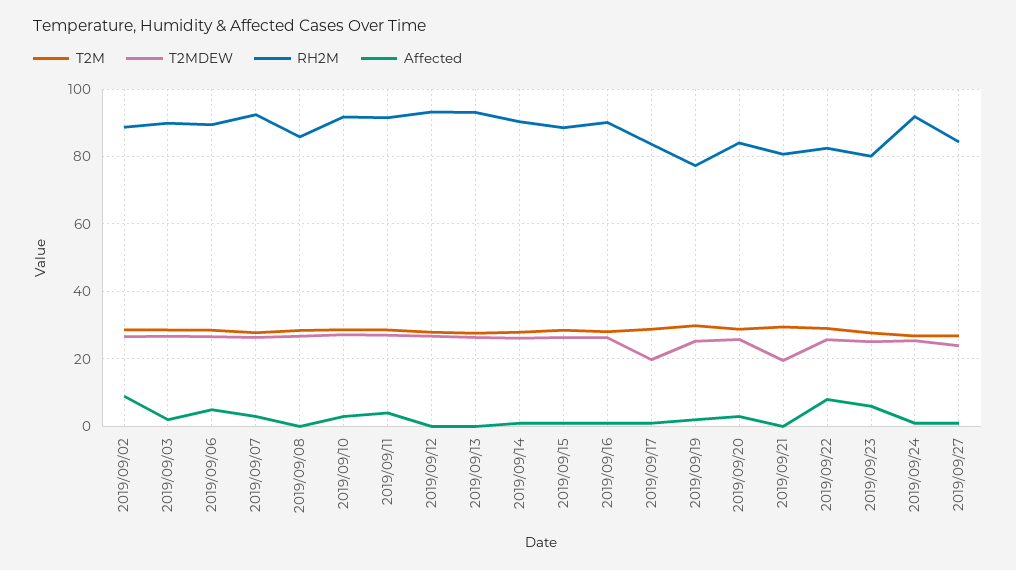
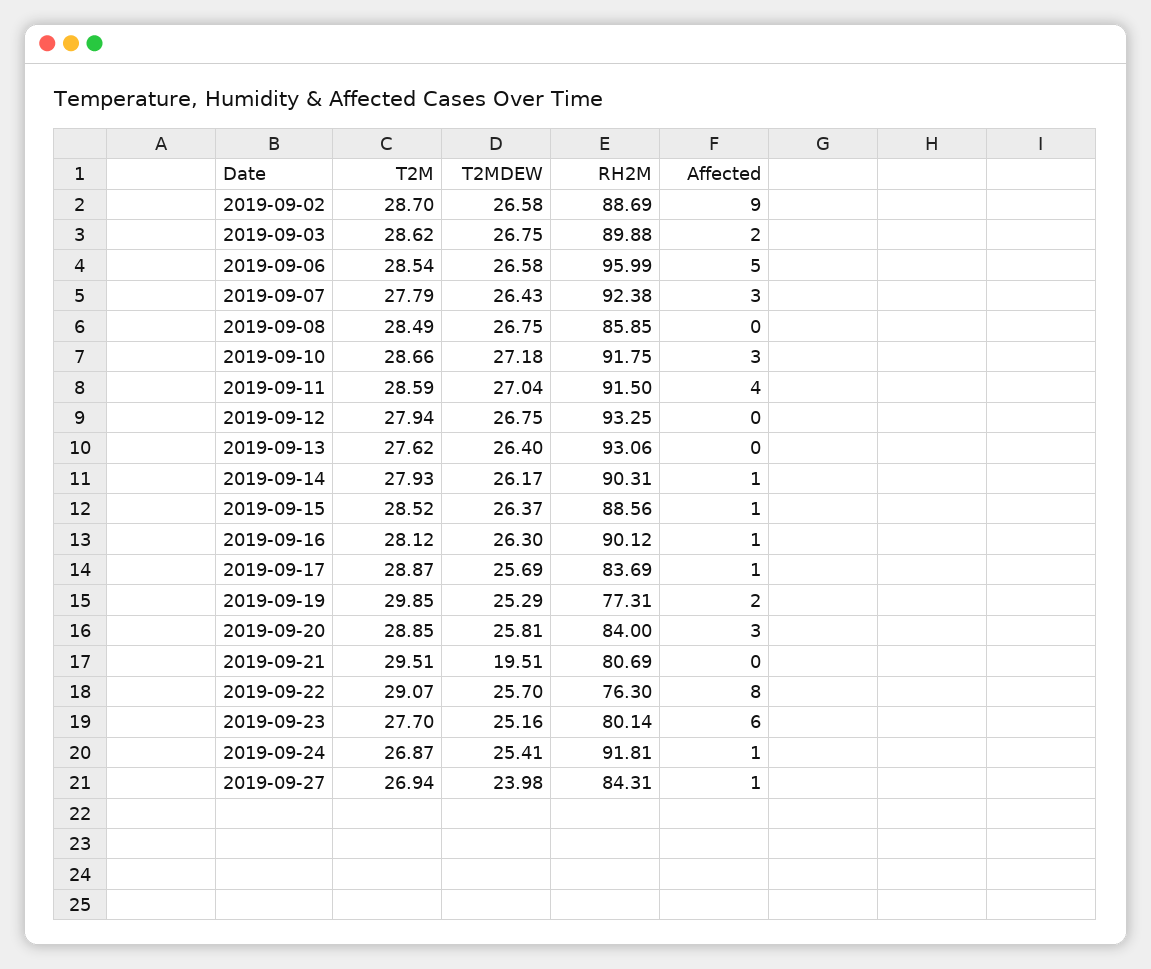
RH2M, 2019/09/06: 90 -> 95.99
T2MDEW, 2019/09/17: 20 -> 25.69
RH2M, 2019/09/22: 82 -> 76.3

